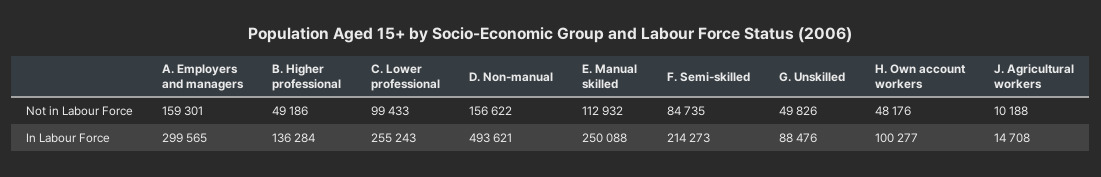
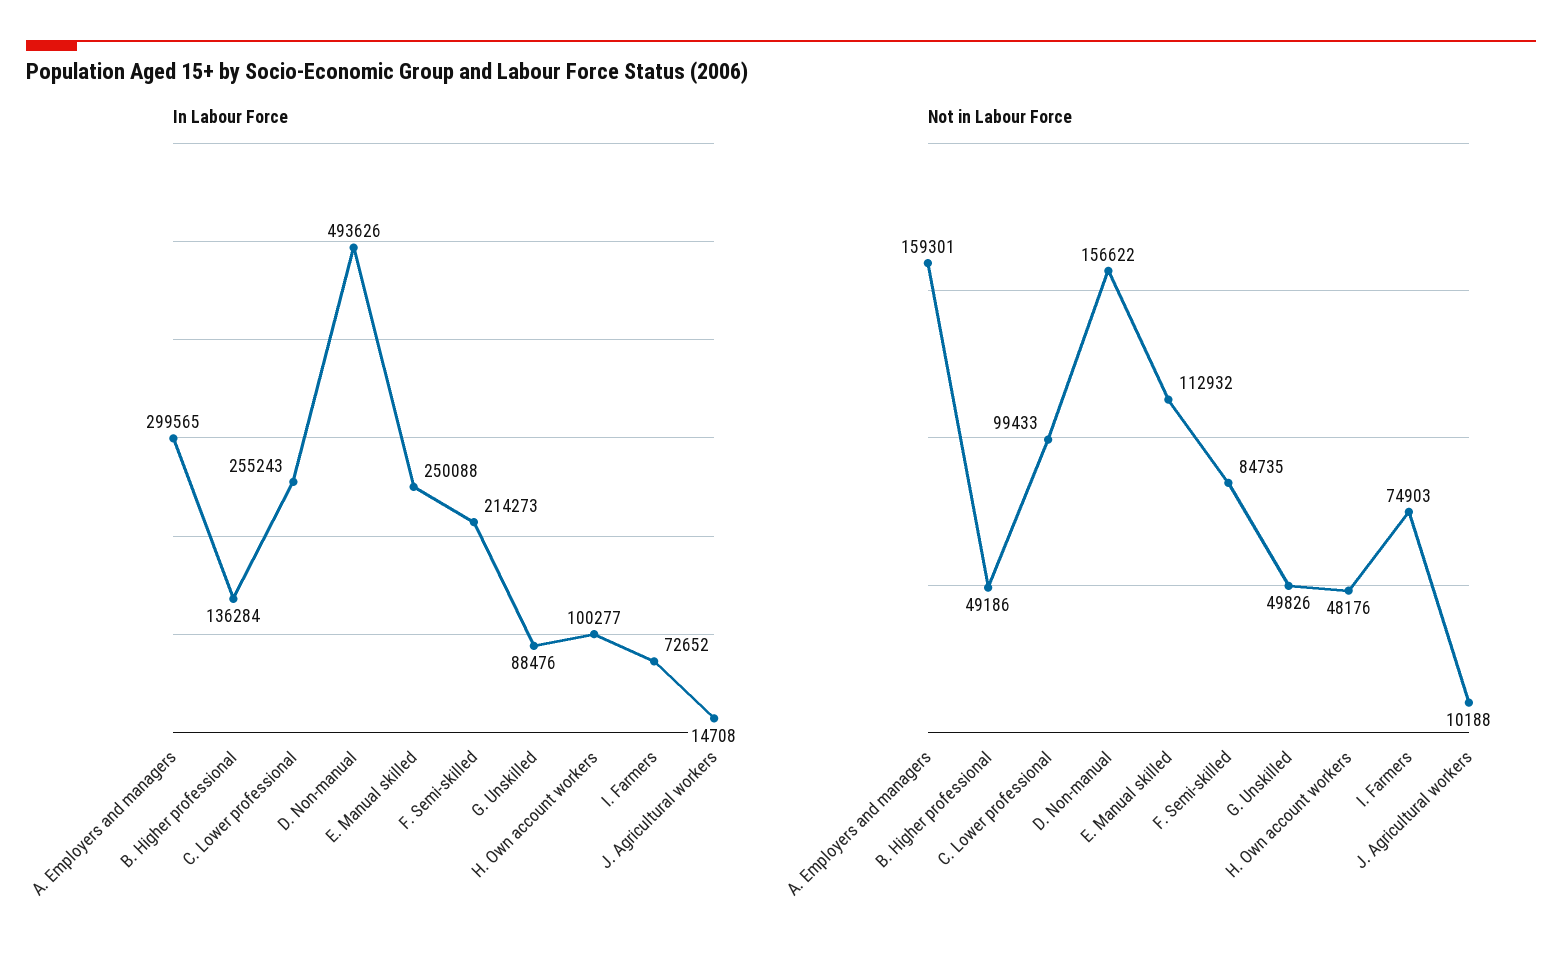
In Labour Force, D. Non-manual: 493621 -> 493626
In Labour Force, I. Farmers: none -> 72652
Not in Labour Force, I. Farmers: none -> 74903

